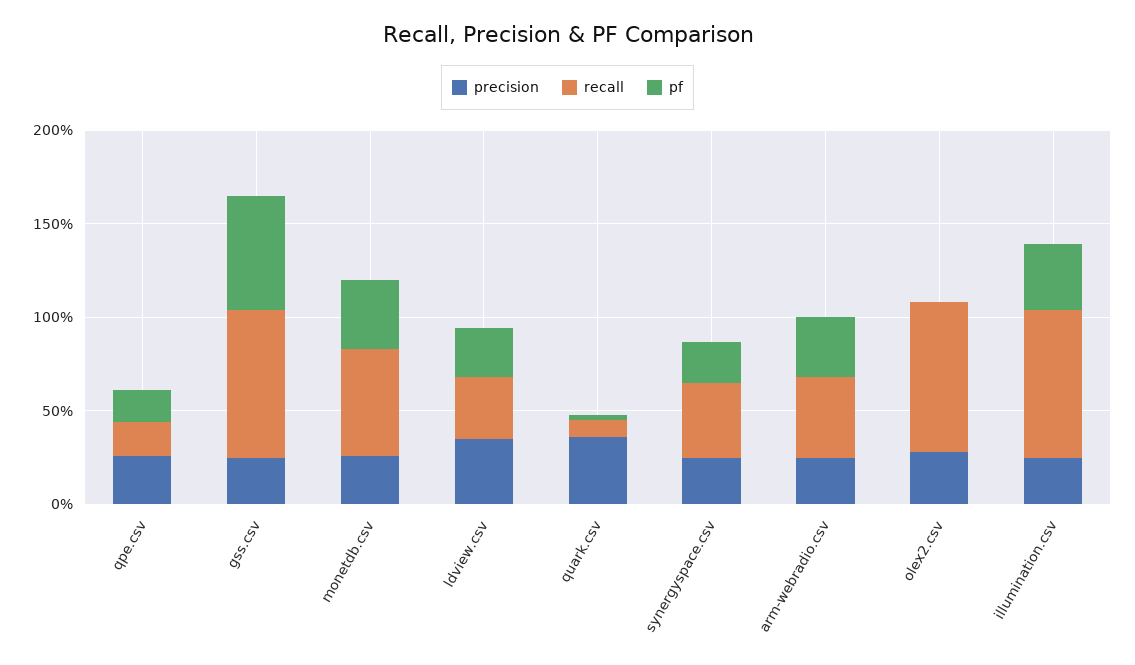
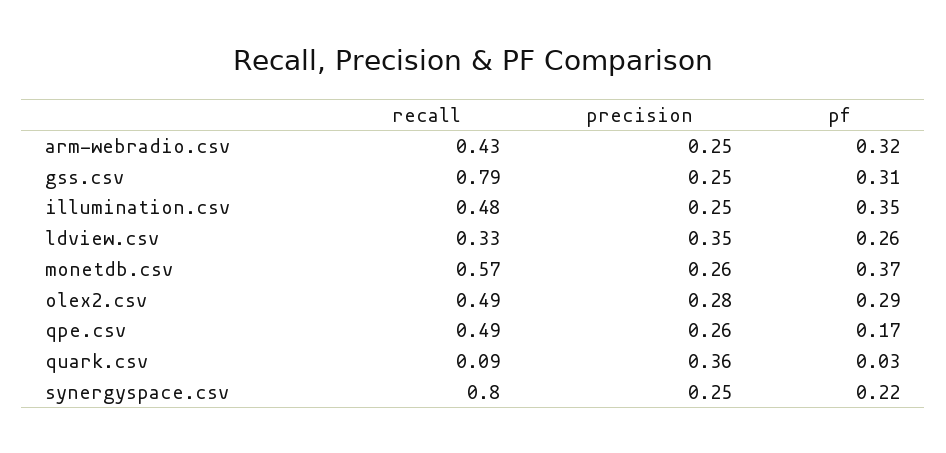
recall, qpe.csv: 0.2 -> 0.49
pf, gss.csv: 0.6 -> 0.31
recall, synergyspace.csv: 0.4 -> 0.8
recall, olex2.csv: 0.8 -> 0.49
pf, olex2.csv: 0 -> 0.29
recall, illumination.csv: 0.8 -> 0.48

